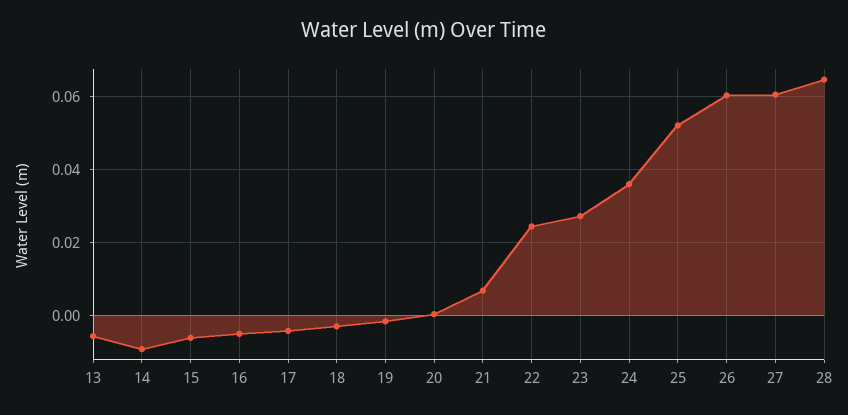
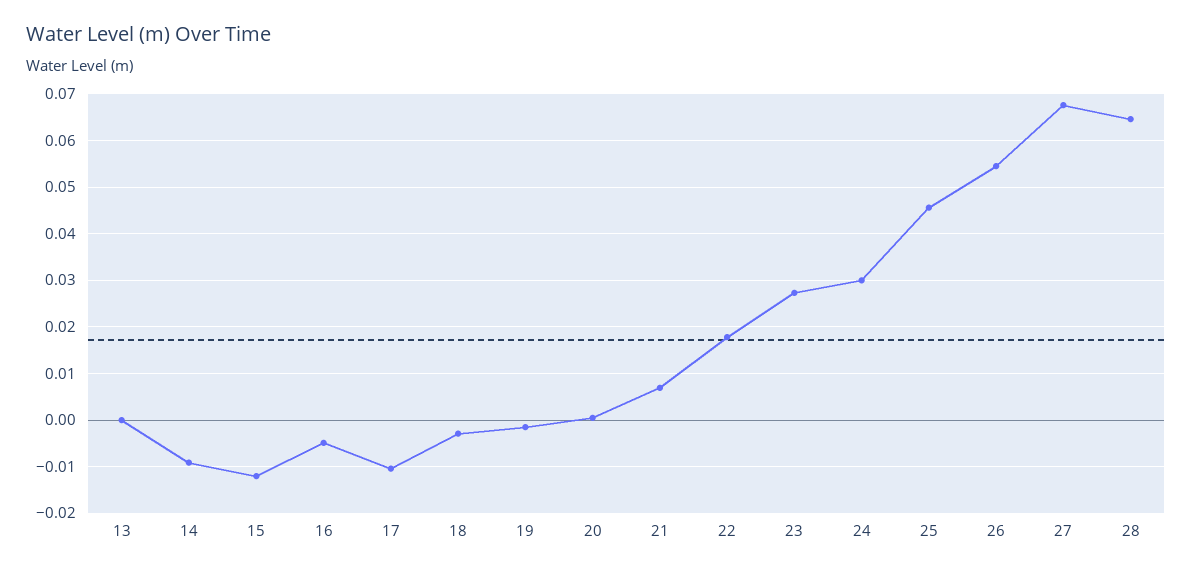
13: -0.006 -> 0
15: -0.006 -> -0.012
17: -0.004 -> -0.01
22: 0.024 -> 0.018
24: 0.036 -> 0.03
25: 0.052 -> 0.046
26: 0.06 -> 0.054
27: 0.06 -> 0.068

